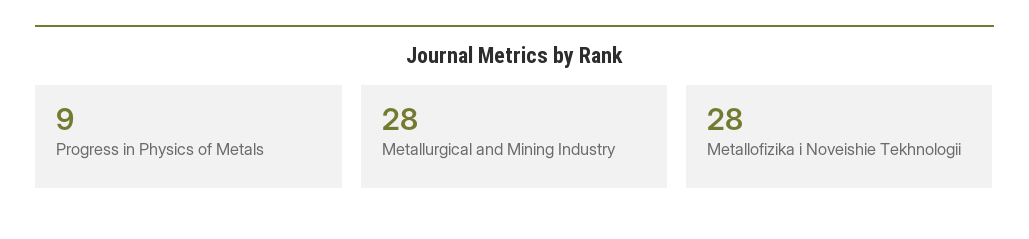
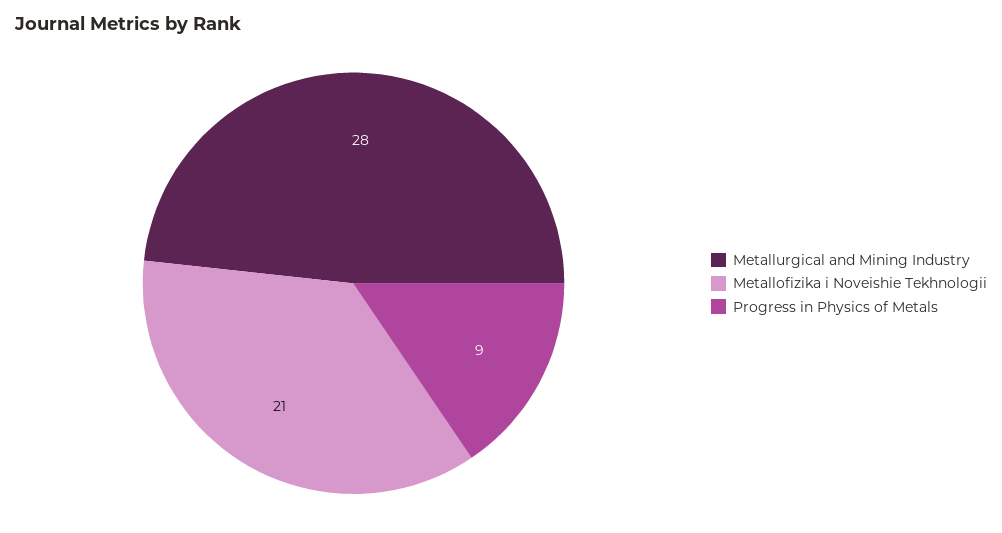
Metallofizika i Noveishie Tekhnologii: 28 -> 21

